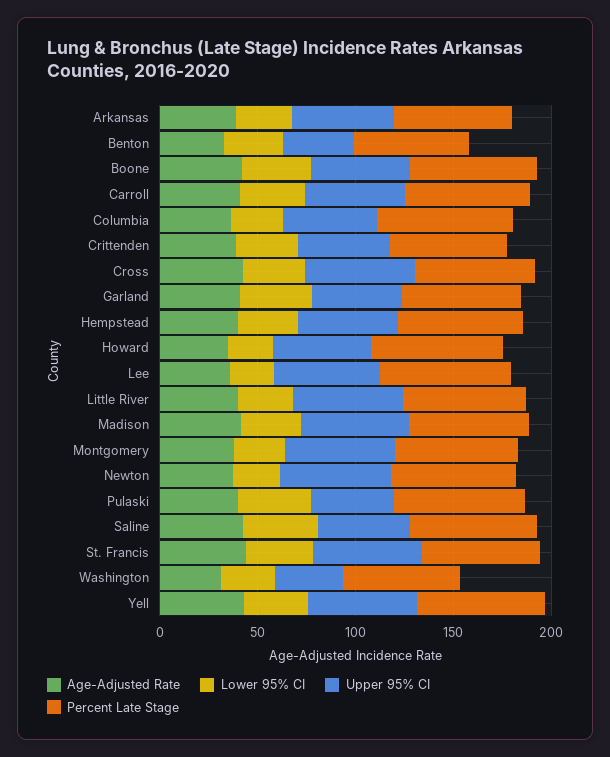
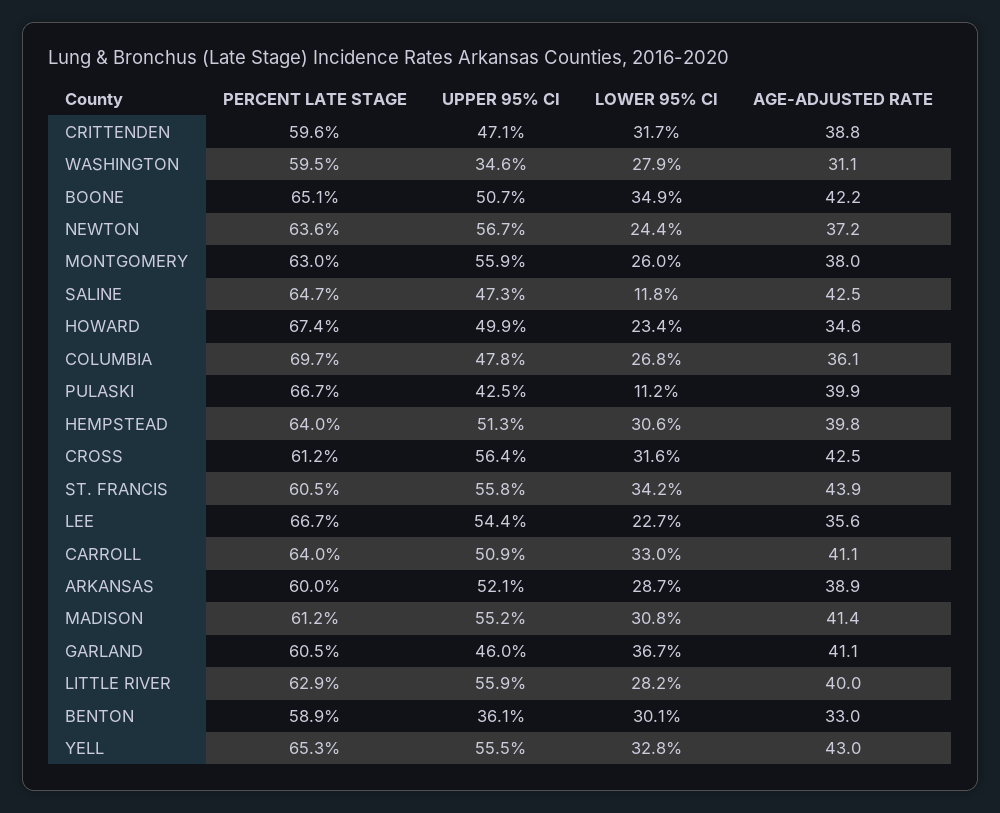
Lower 95% CI, Pulaski: 40 -> 11.2
Lower 95% CI, Saline: 40 -> 11.8

